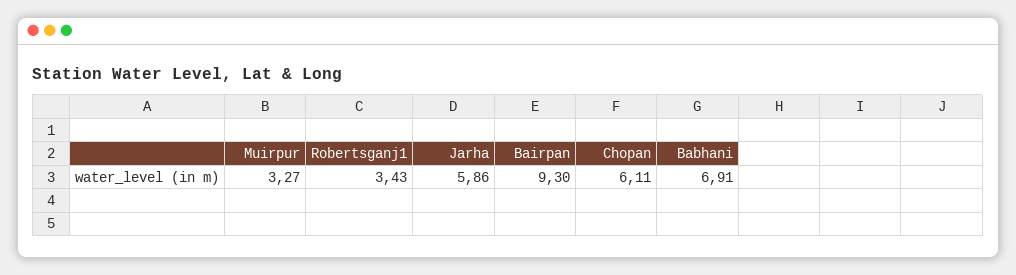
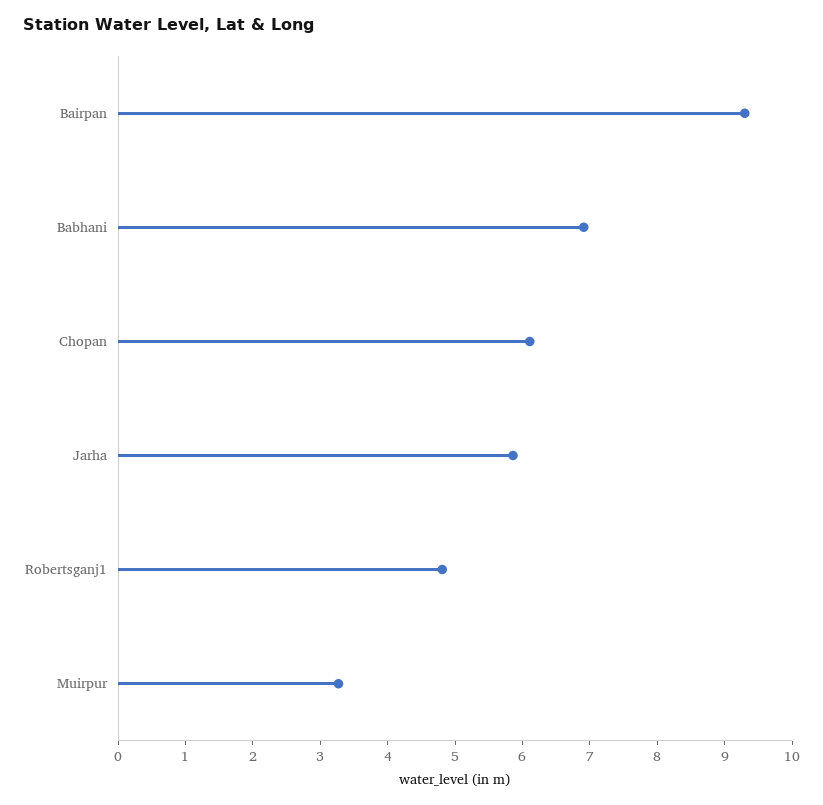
Robertsganj1: 3.43 -> 4.8

